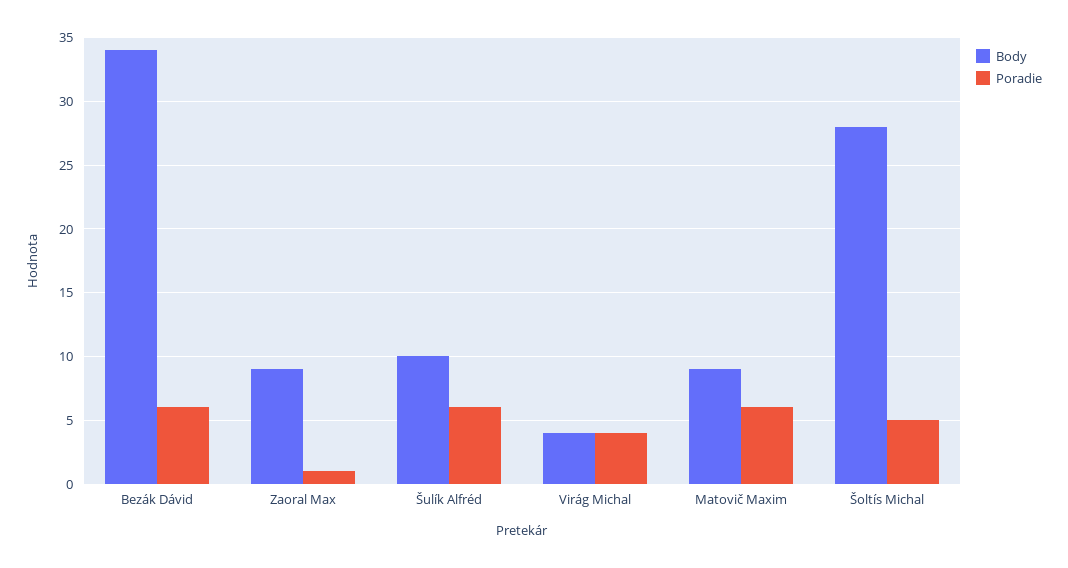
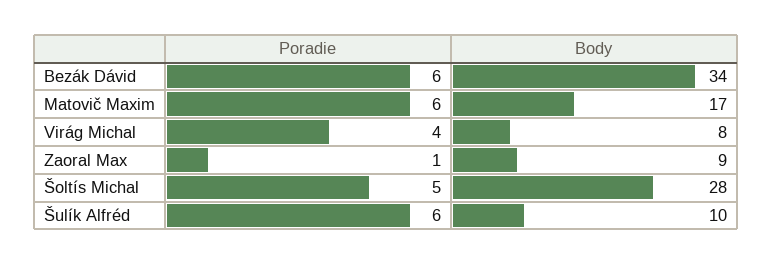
Body, Virág Michal: 4 -> 8
Body, Matovič Maxim: 9 -> 17

